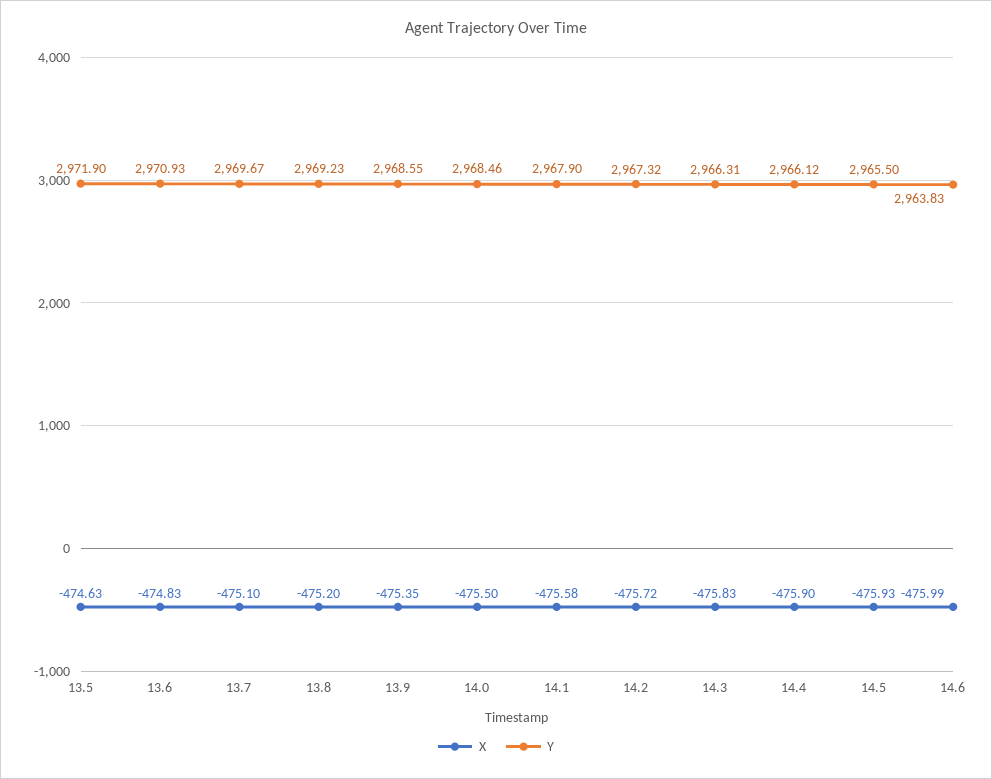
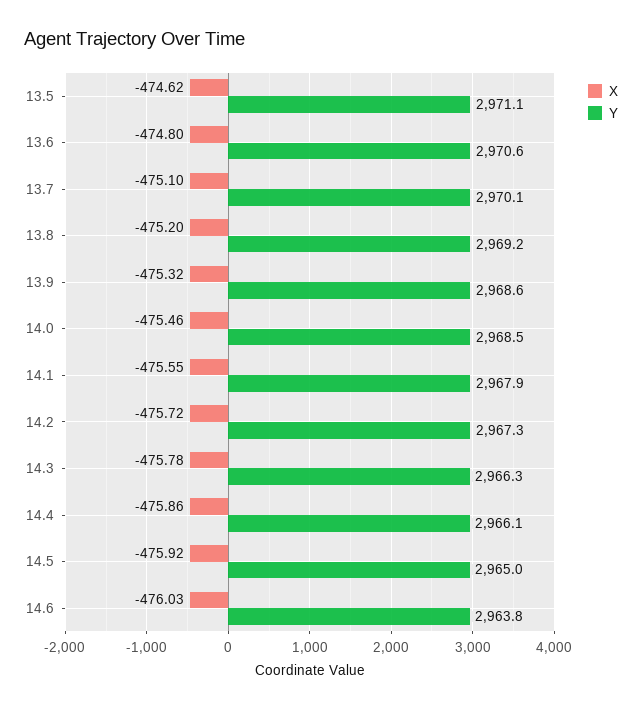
X, 13.5: -474.63 -> -474.62
Y, 13.5: 2971.9 -> 2971.1
X, 13.6: -474.83 -> -474.8
Y, 13.6: 2970.93 -> 2970.6
Y, 13.7: 2969.67 -> 2970.1
X, 13.9: -475.35 -> -475.32
X, 14.0: -475.5 -> -475.46
X, 14.1: -475.58 -> -475.55
X, 14.3: -475.83 -> -475.78
X, 14.4: -475.9 -> -475.86
X, 14.5: -475.93 -> -475.92
Y, 14.5: 2965.5 -> 2965
X, 14.6: -475.99 -> -476.03

